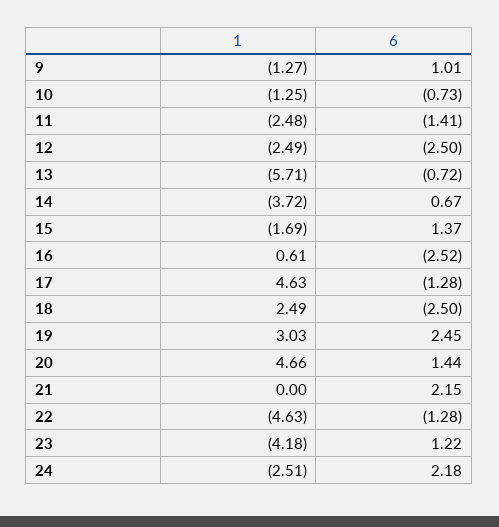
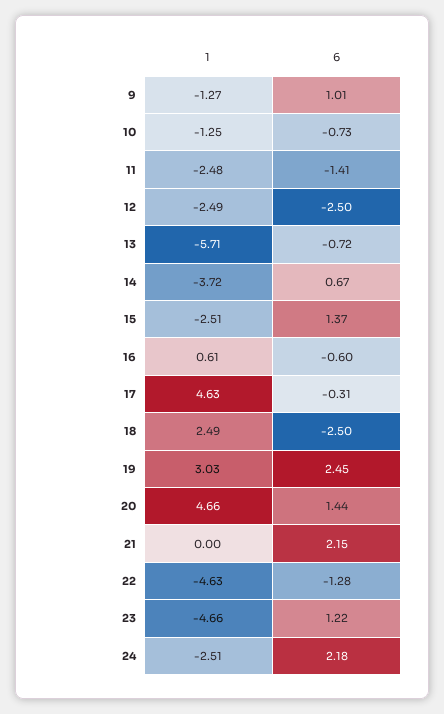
1, 15: -1.69 -> -2.51
6, 16: -2.52 -> -0.6
6, 17: -1.28 -> -0.31
1, 23: -4.18 -> -4.66

